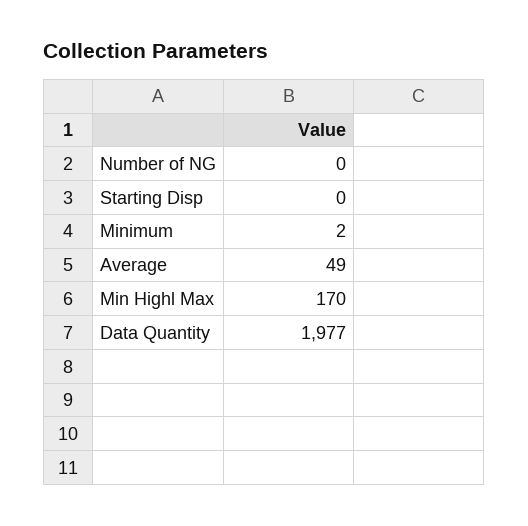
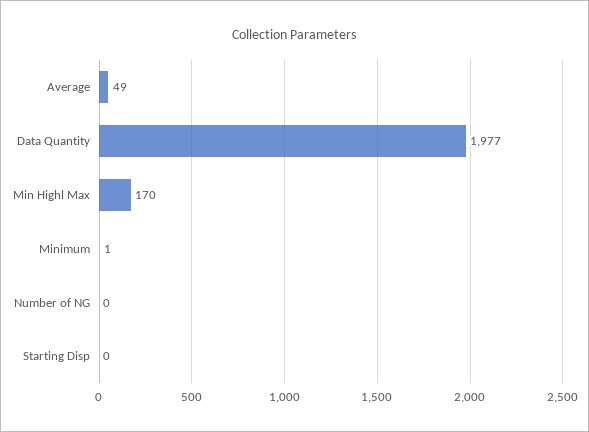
Minimum: 2 -> 1

